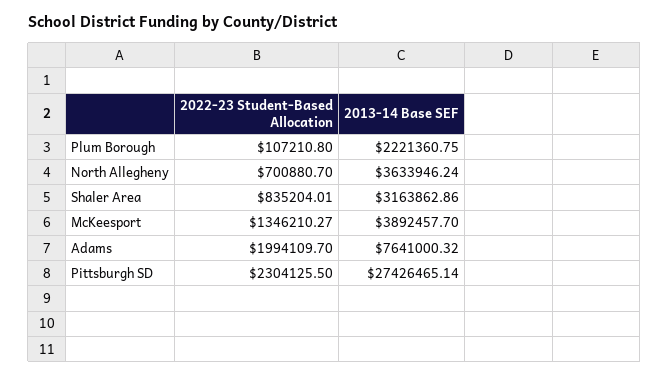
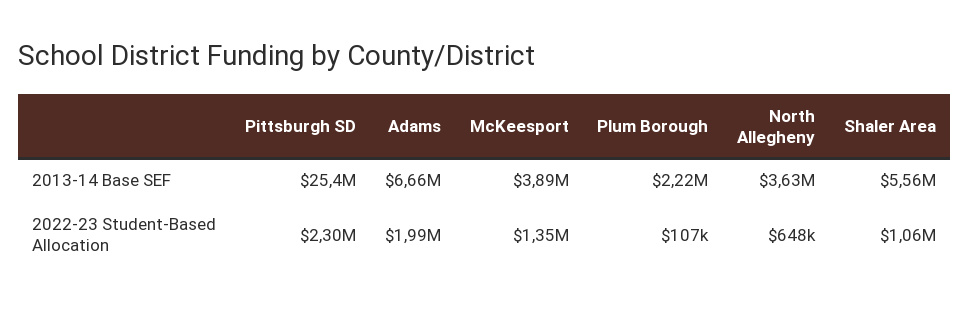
2022-23 Student-Based Allocation, North Allegheny: 700880.7 -> 648000
2022-23 Student-Based Allocation, Shaler Area: 835204.01 -> 1060000
2013-14 Base SEF, Shaler Area: 3163862.86 -> 5560000
2013-14 Base SEF, Adams: 7641000.32 -> 6660000
2013-14 Base SEF, Pittsburgh SD: 27426465.14 -> 25400000

